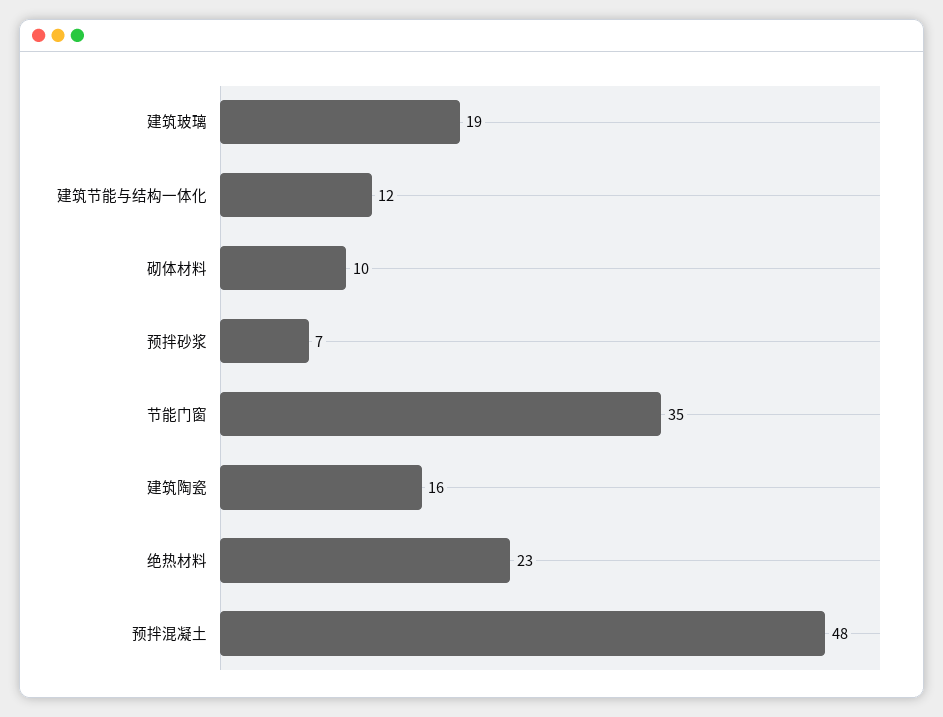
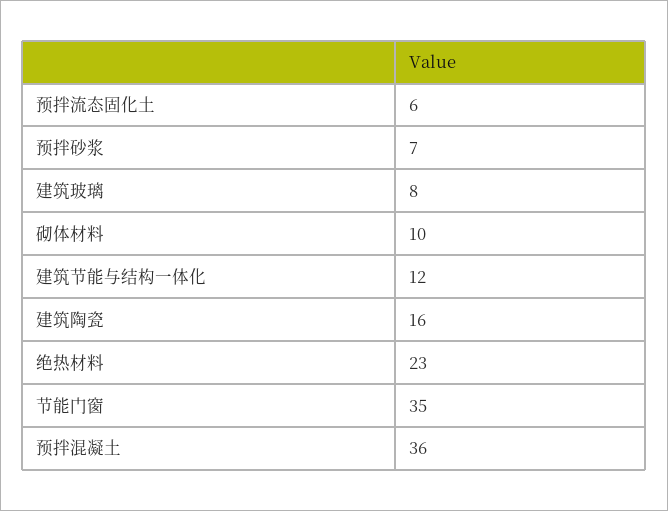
建筑玻璃: 19 -> 8
预拌混凝土: 48 -> 36
预拌流态固化土: none -> 6

